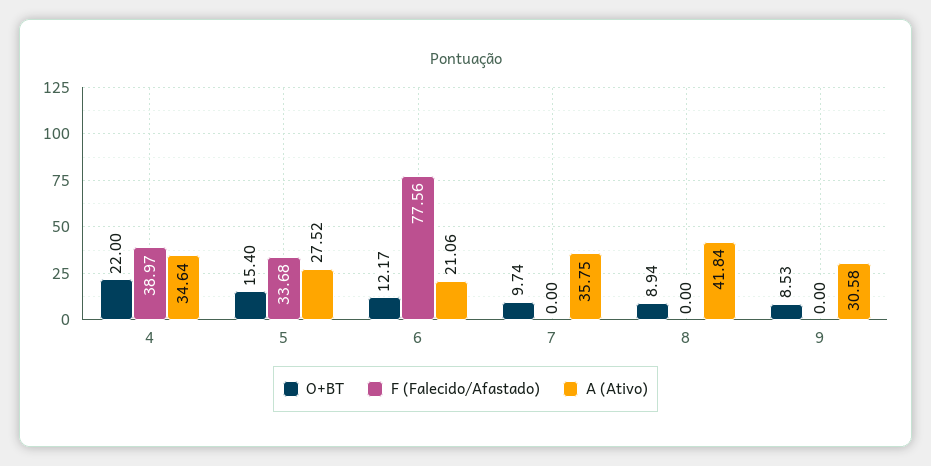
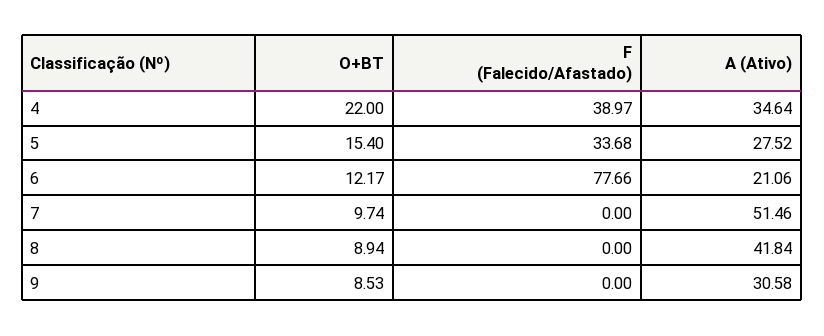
F (Falecido/Afastado), 6: 77.56 -> 77.66
A (Ativo), 7: 35.75 -> 51.46

